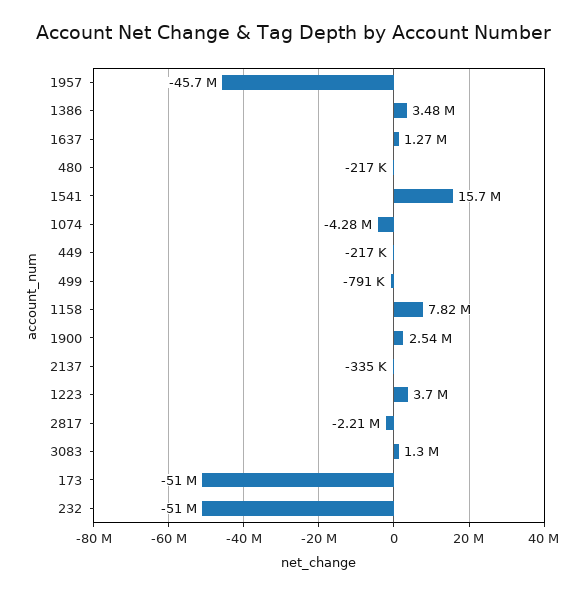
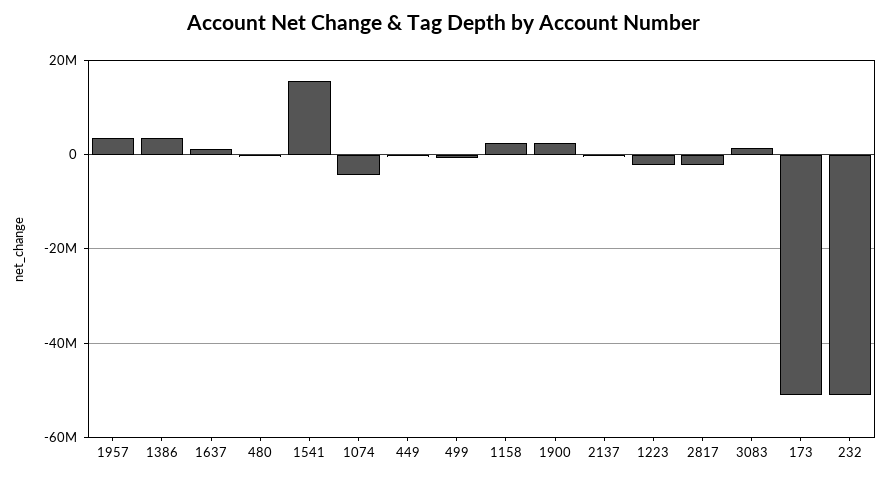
1957: -45700000 -> 4000000
1158: 7820000 -> 2000000
1223: 3700000 -> -2000000

